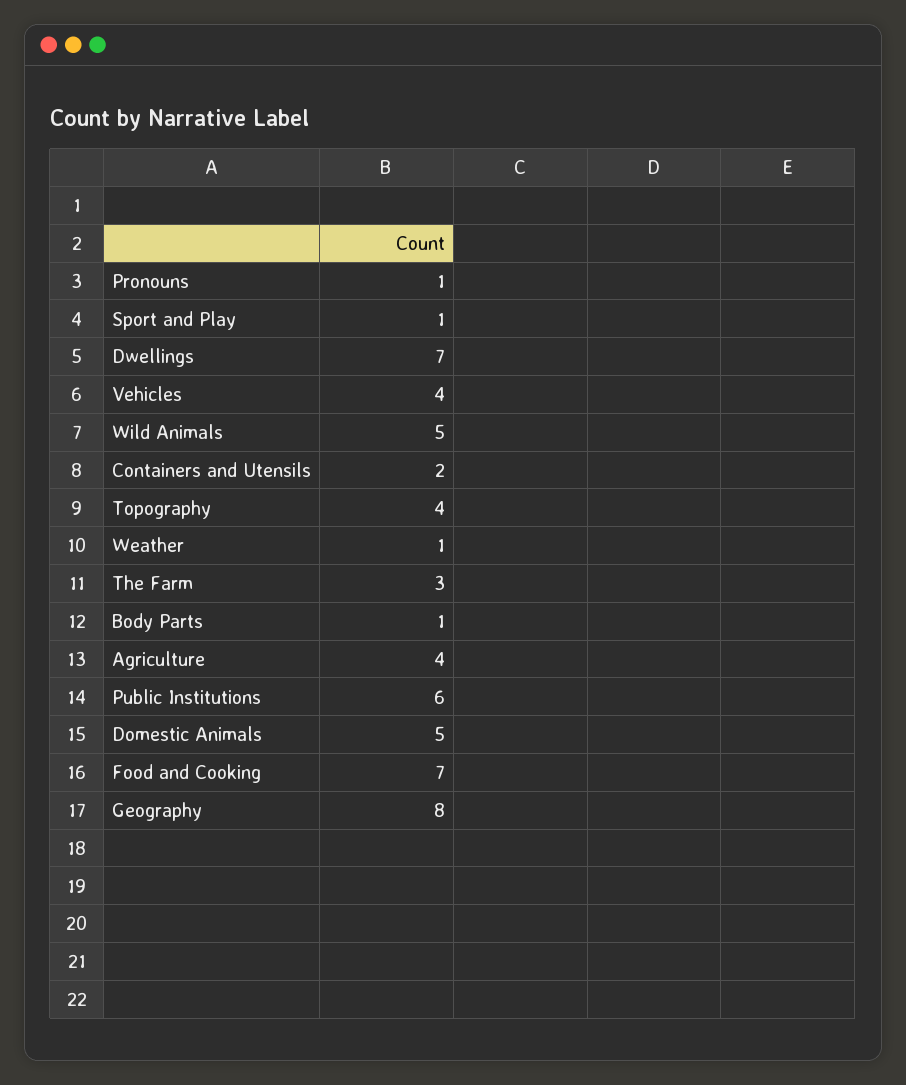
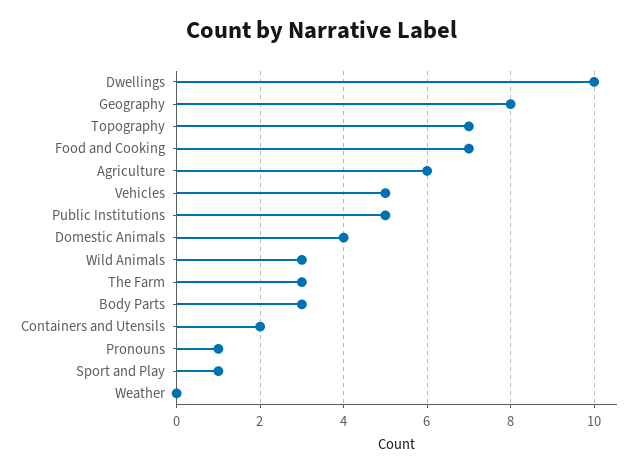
Dwellings: 7 -> 10
Vehicles: 4 -> 5
Wild Animals: 5 -> 3
Topography: 4 -> 7
Weather: 1 -> 0
Body Parts: 1 -> 3
Agriculture: 4 -> 6
Public Institutions: 6 -> 5
Domestic Animals: 5 -> 4

